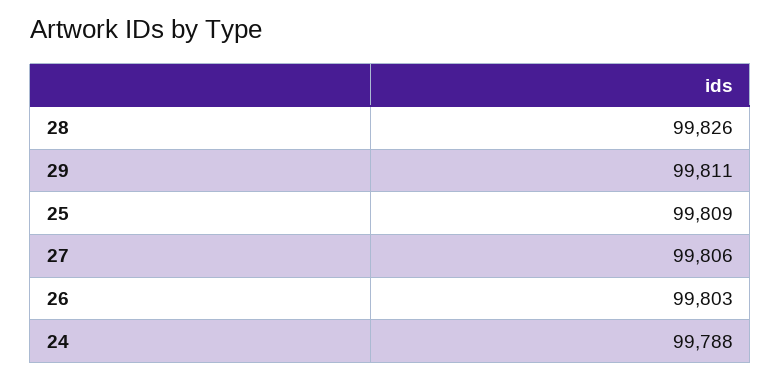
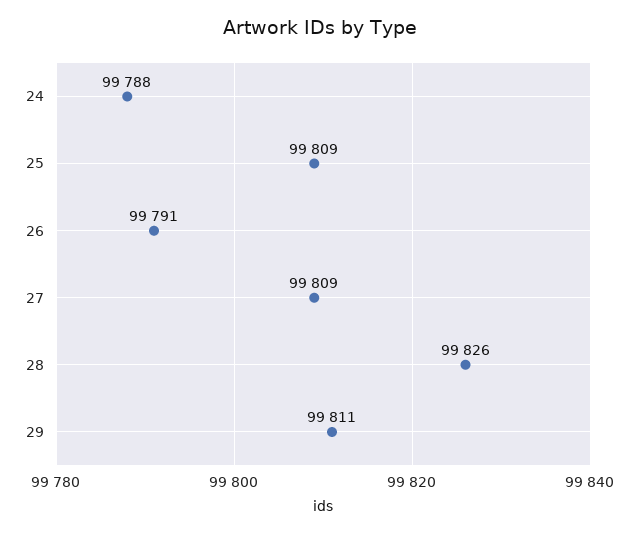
27: 99806 -> 99809
26: 99803 -> 99791

